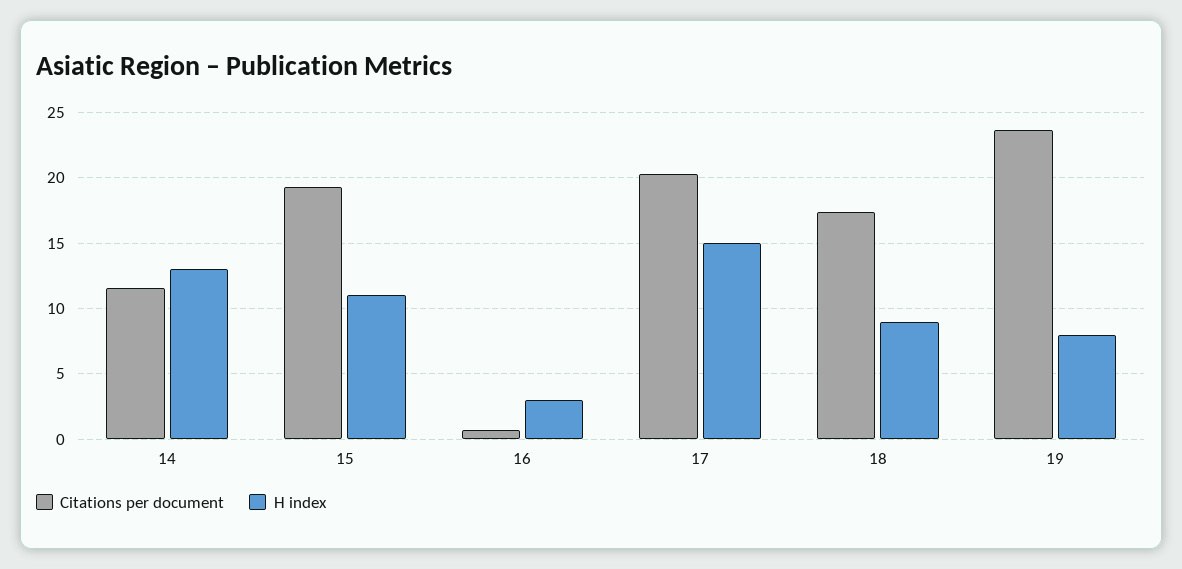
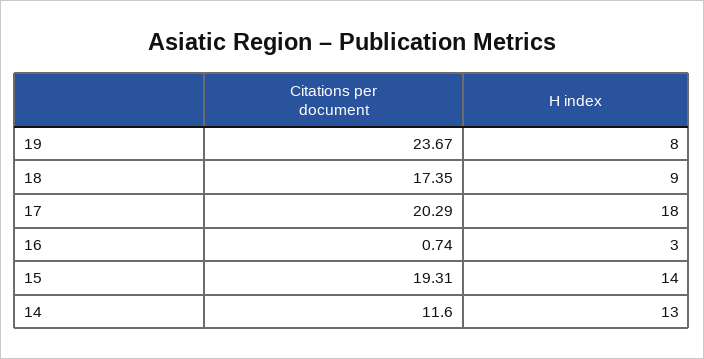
H index, 15: 11 -> 14
H index, 17: 15 -> 18

